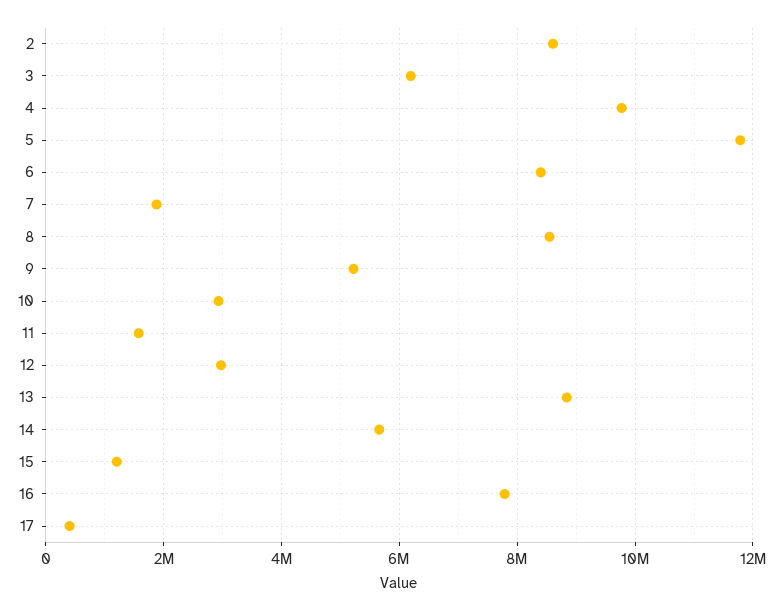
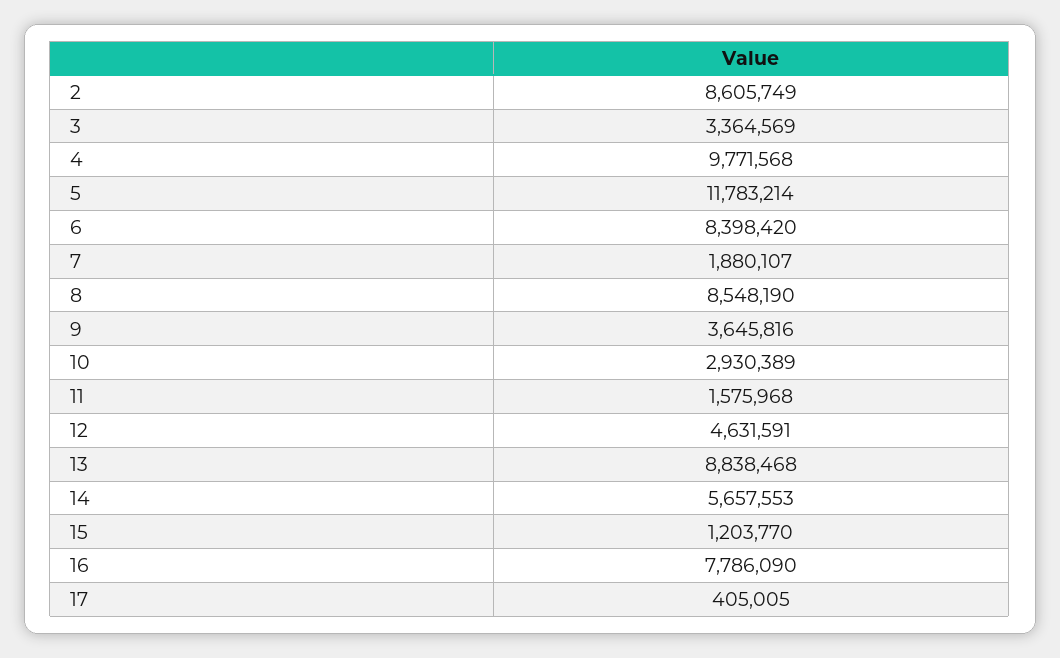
3: 6200000 -> 3364569
9: 5200000 -> 3645816
12: 3000000 -> 4631591

